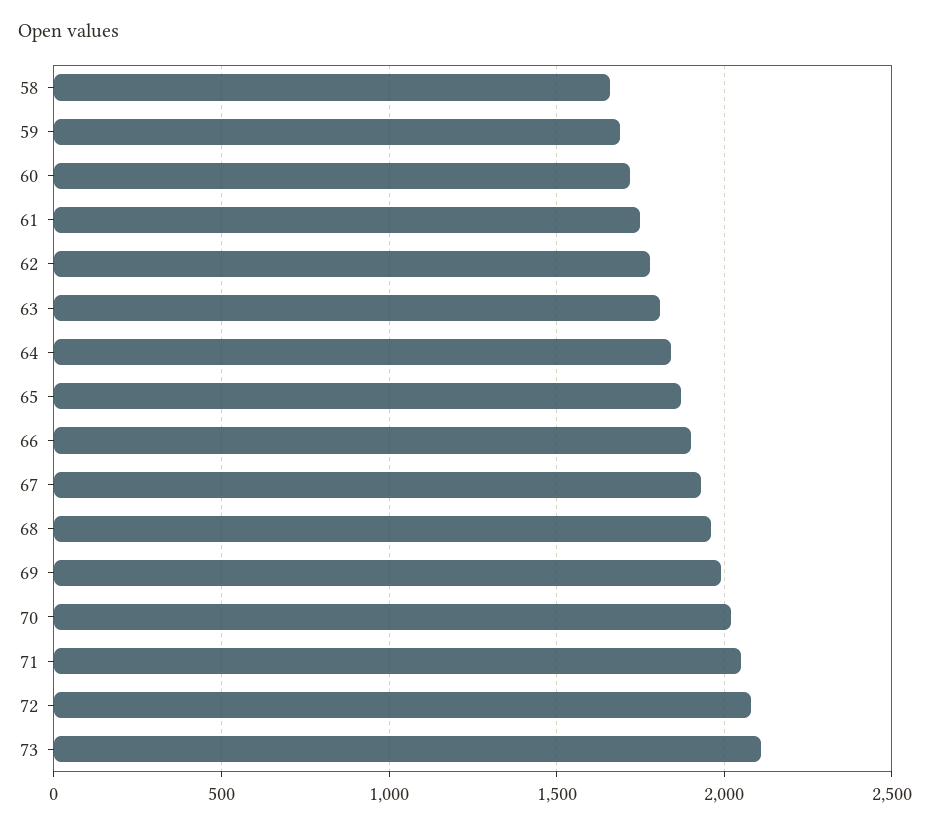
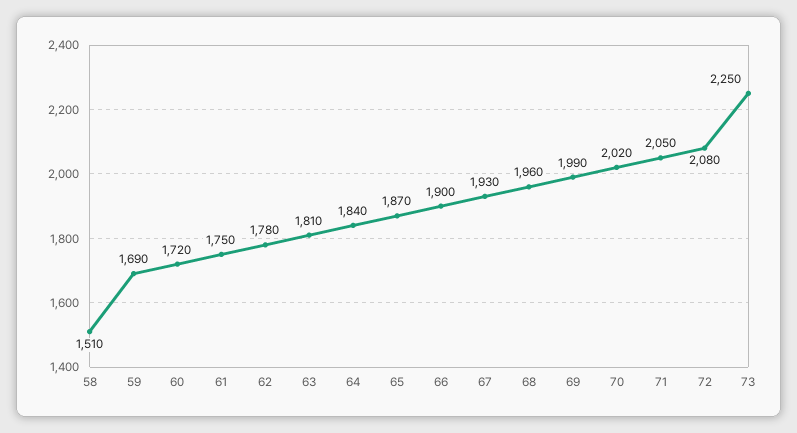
58: 1650 -> 1510
73: 2100 -> 2250

